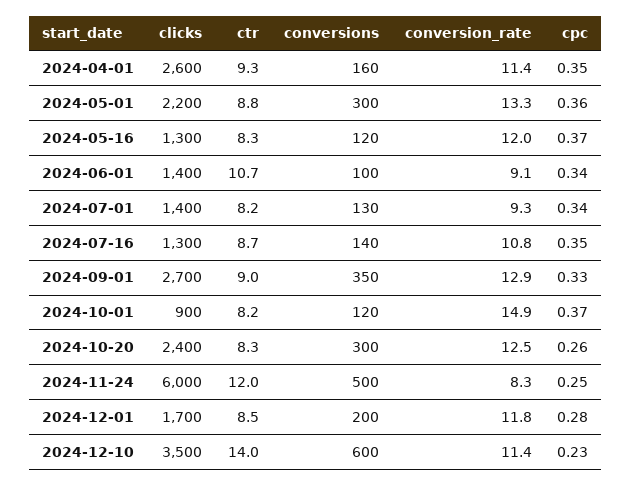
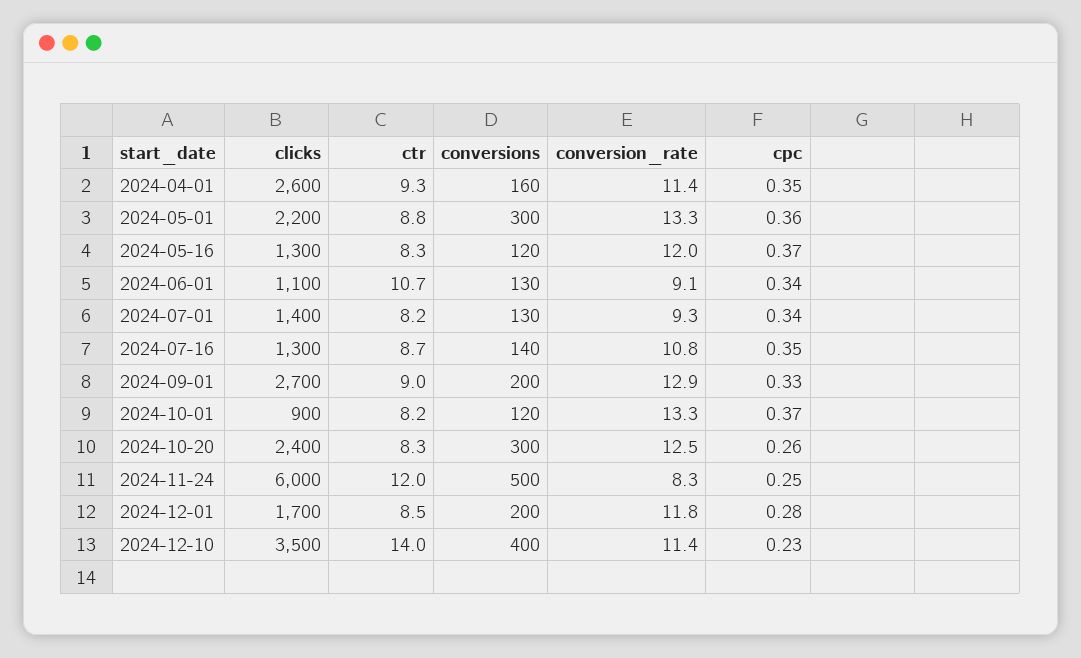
clicks, 2024-06-01: 1400 -> 1100
conversions, 2024-06-01: 100 -> 130
conversions, 2024-09-01: 350 -> 200
conversion_rate, 2024-10-01: 14.9 -> 13.3
conversions, 2024-12-10: 600 -> 400

